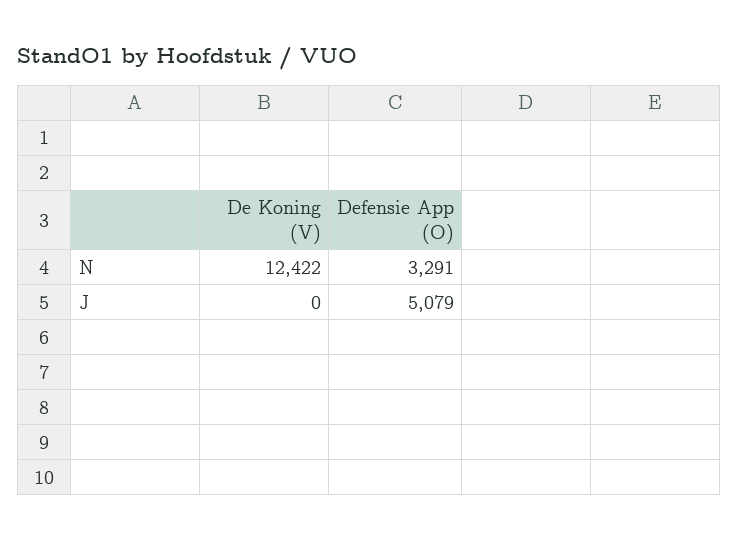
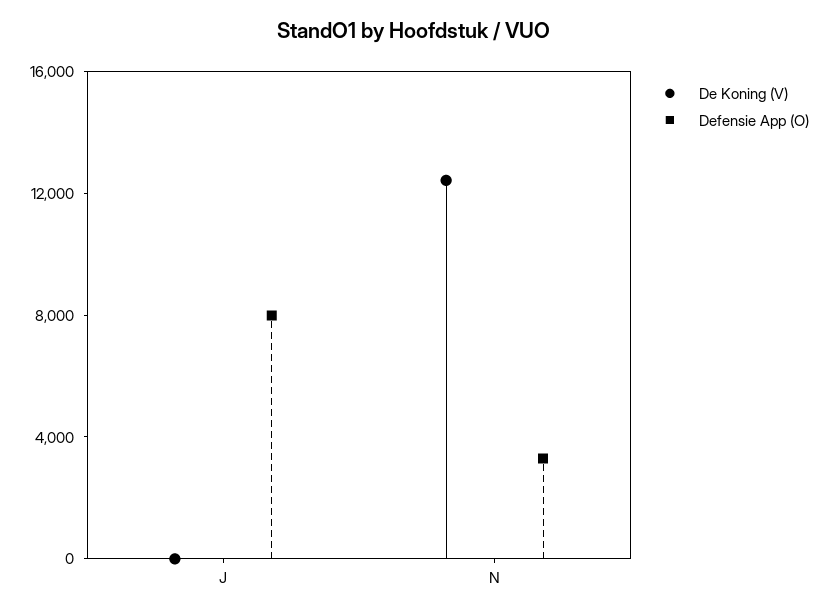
Defensie App (O), J: 5079 -> 8000

